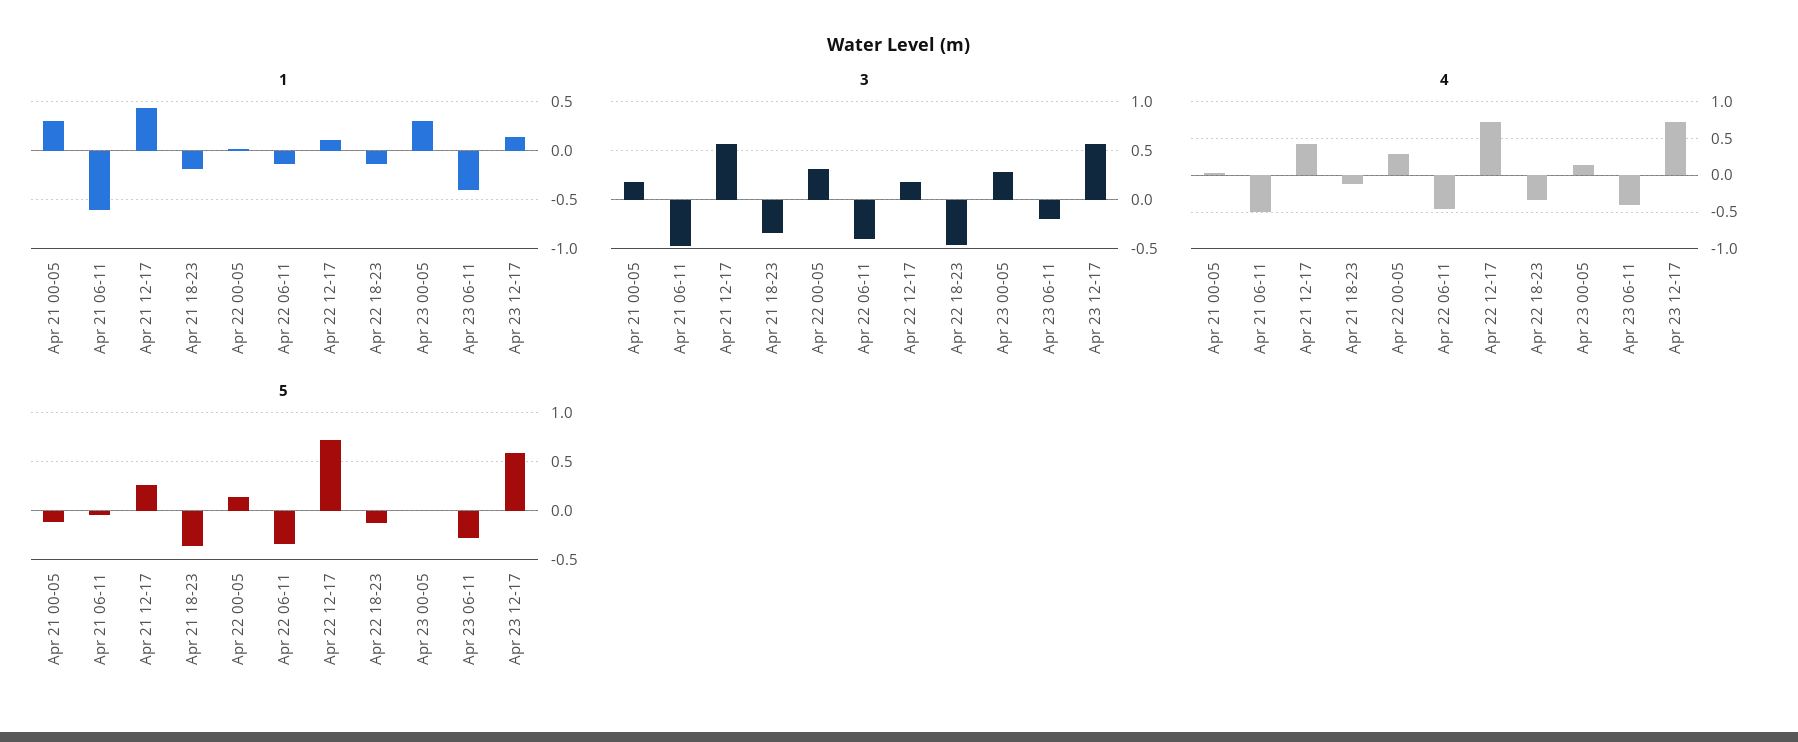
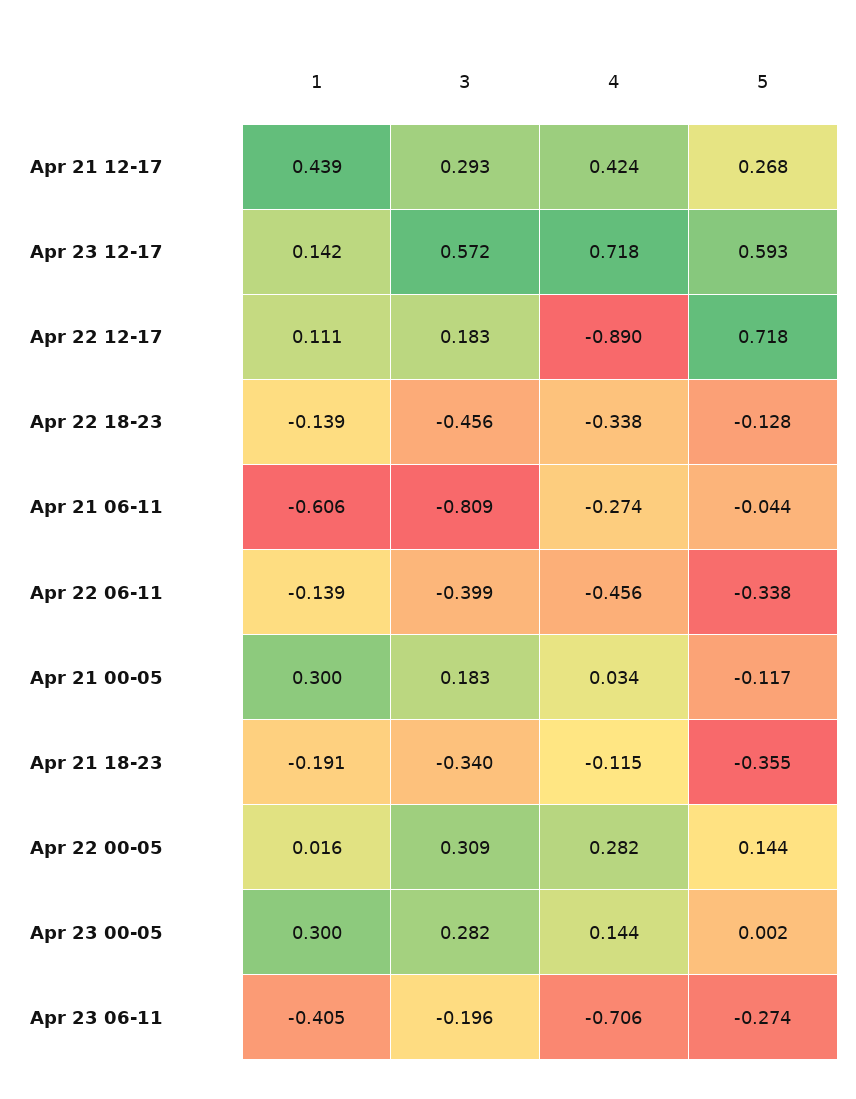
3, Apr 21 06-11: -0.5 -> -0.809
3, Apr 21 12-17: 0.6 -> 0.293
4, Apr 21 06-11: -0.5 -> -0.274
4, Apr 22 12-17: 0.7 -> -0.89
4, Apr 23 06-11: -0.4 -> -0.706

